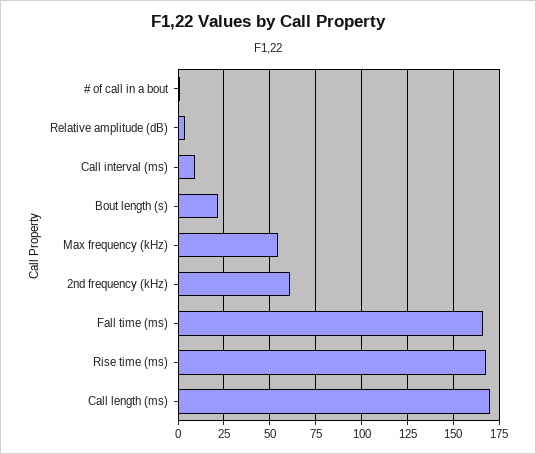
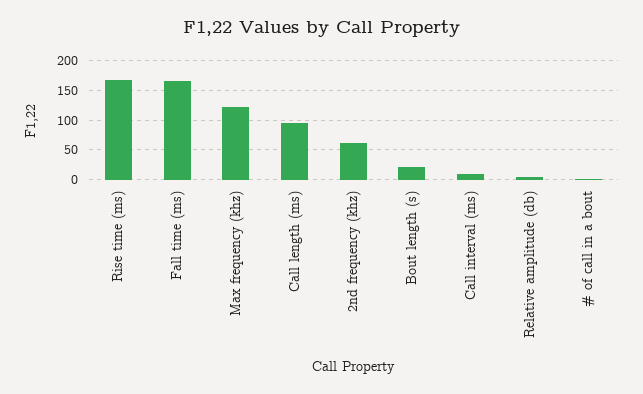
Max frequency (kHz): 55 -> 125
Call length (ms): 170 -> 100

